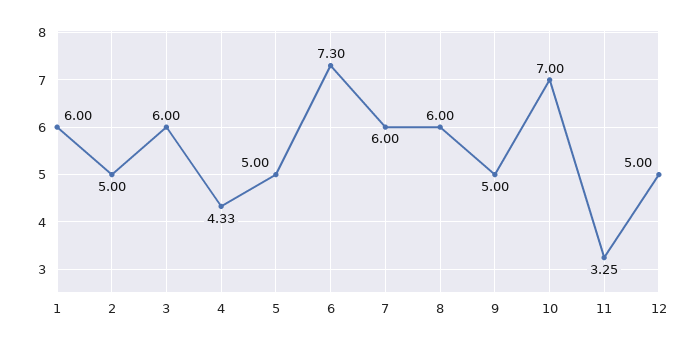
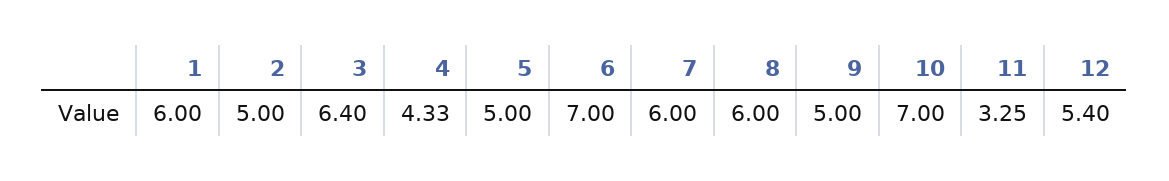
3: 6 -> 6.4
6: 7.3 -> 7
12: 5 -> 5.4

